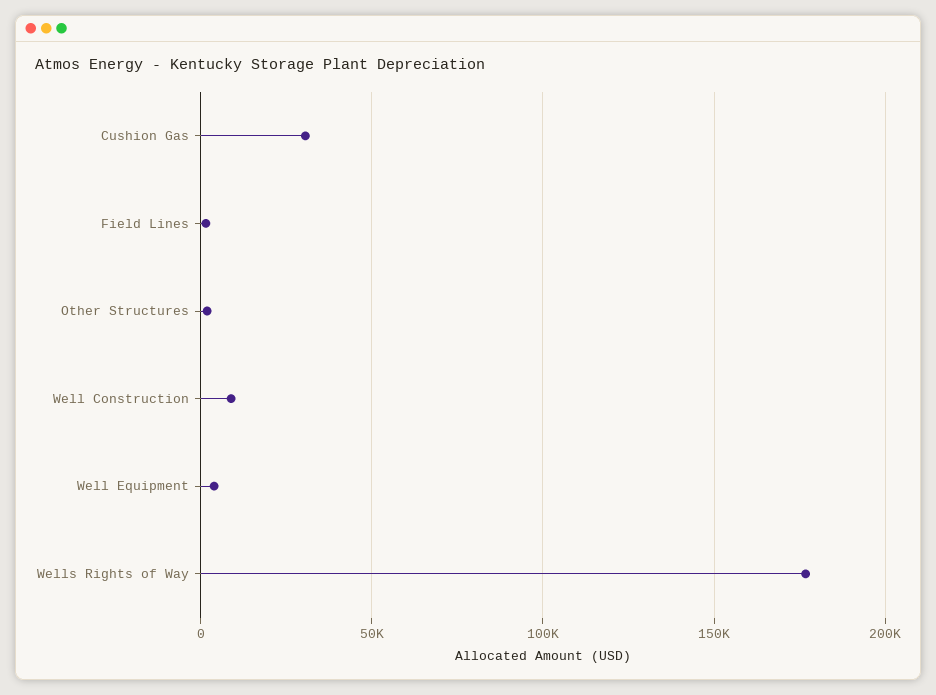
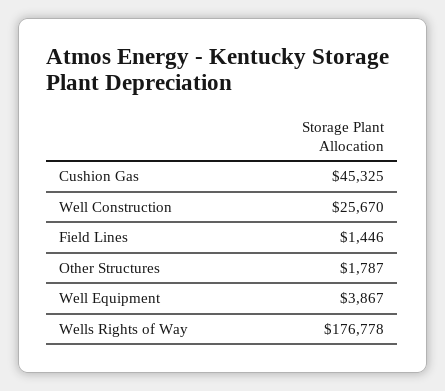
Cushion Gas: 30000 -> 45325
Well Construction: 10000 -> 25670

